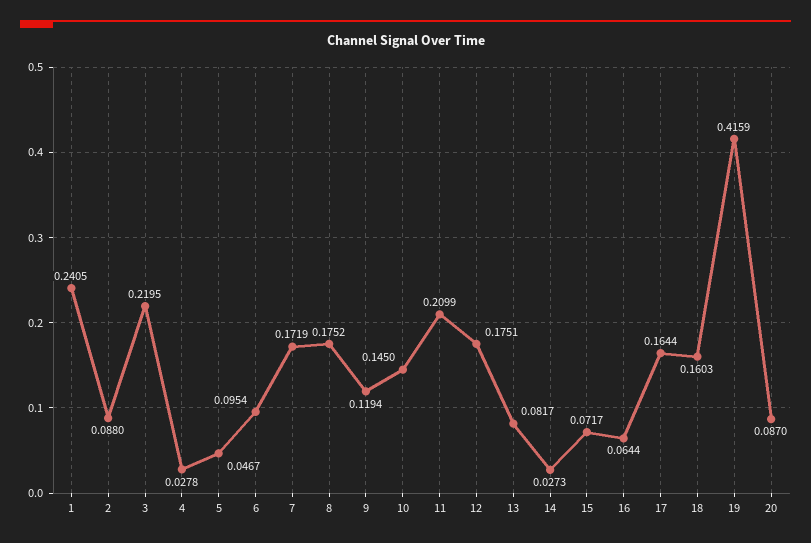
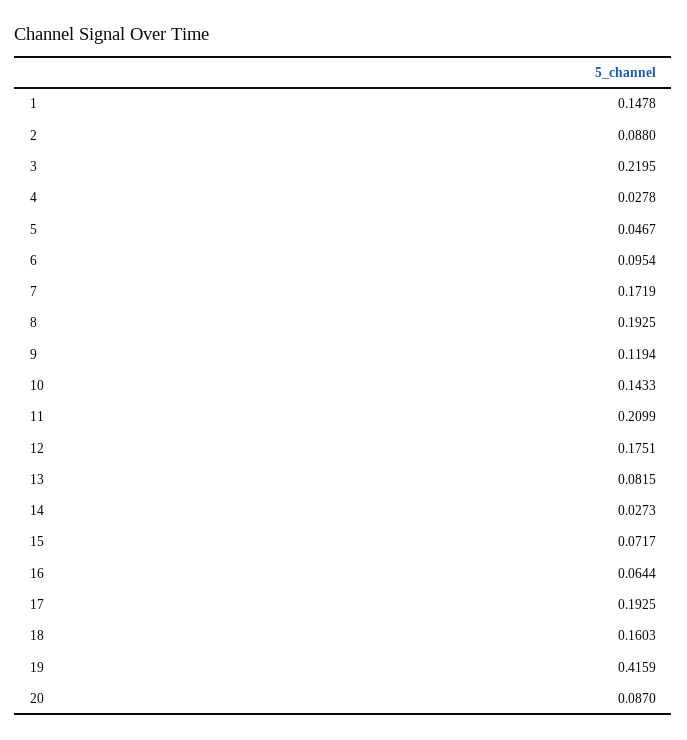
1: 0.2405 -> 0.1478
8: 0.1752 -> 0.1925
10: 0.145 -> 0.1433
13: 0.0817 -> 0.0815
17: 0.1644 -> 0.1925

